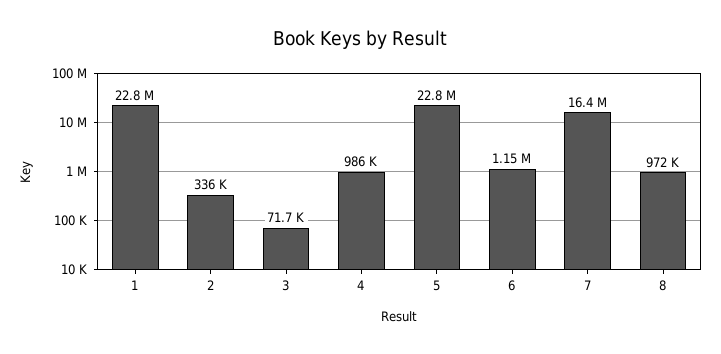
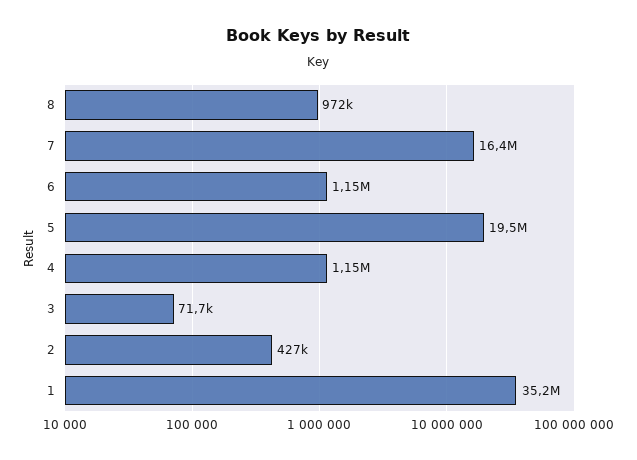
1: 22800000 -> 35200000
2: 336000 -> 427000
4: 986000 -> 1150000
5: 22800000 -> 19500000

